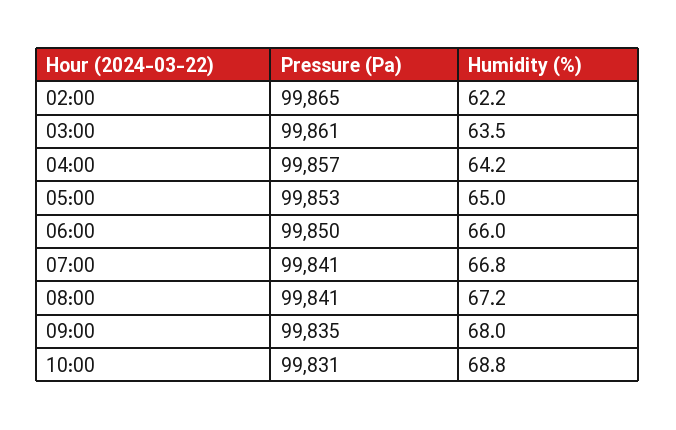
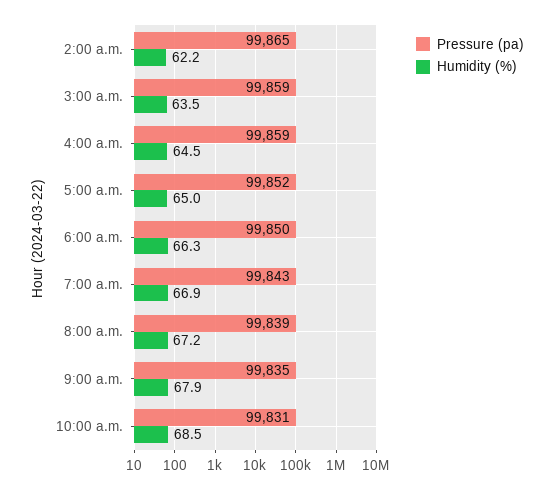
Pressure (Pa), 03:00: 99861 -> 99859
Pressure (Pa), 04:00: 99857 -> 99859
Humidity (%), 04:00: 64.2 -> 64.5
Pressure (Pa), 05:00: 99853 -> 99852
Humidity (%), 06:00: 66 -> 66.3
Pressure (Pa), 07:00: 99841 -> 99843
Humidity (%), 07:00: 66.8 -> 66.9
Pressure (Pa), 08:00: 99841 -> 99839
Humidity (%), 09:00: 68 -> 67.9
Humidity (%), 10:00: 68.8 -> 68.5

